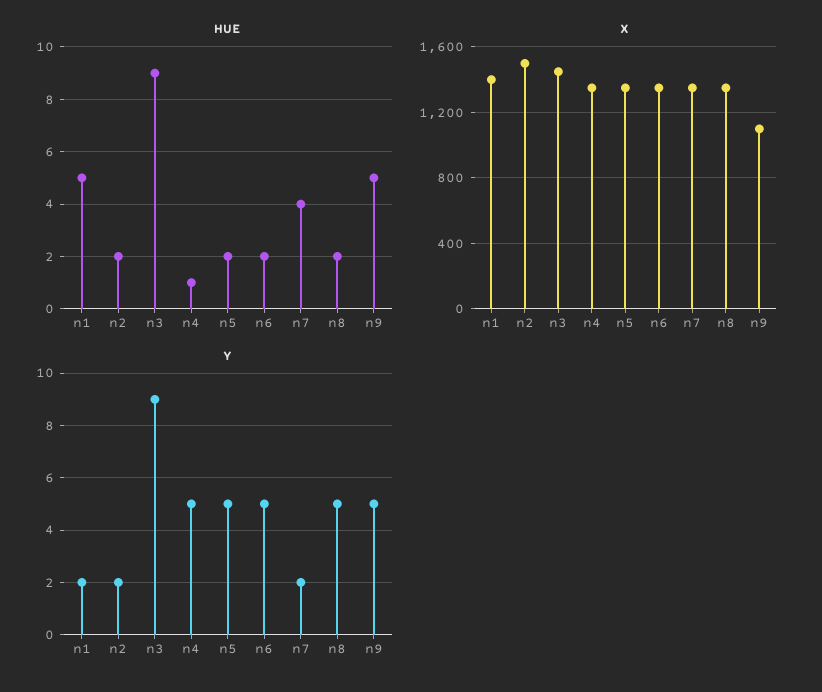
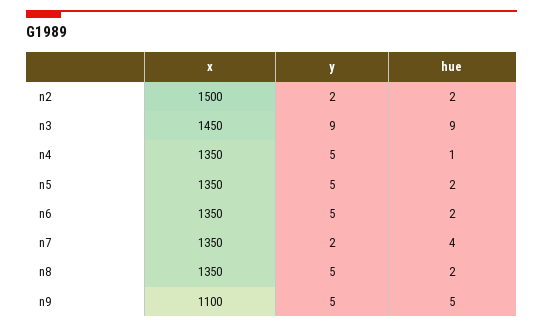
HUE, n1: 5 -> none
X, n1: 1400 -> none
Y, n1: 2 -> none

